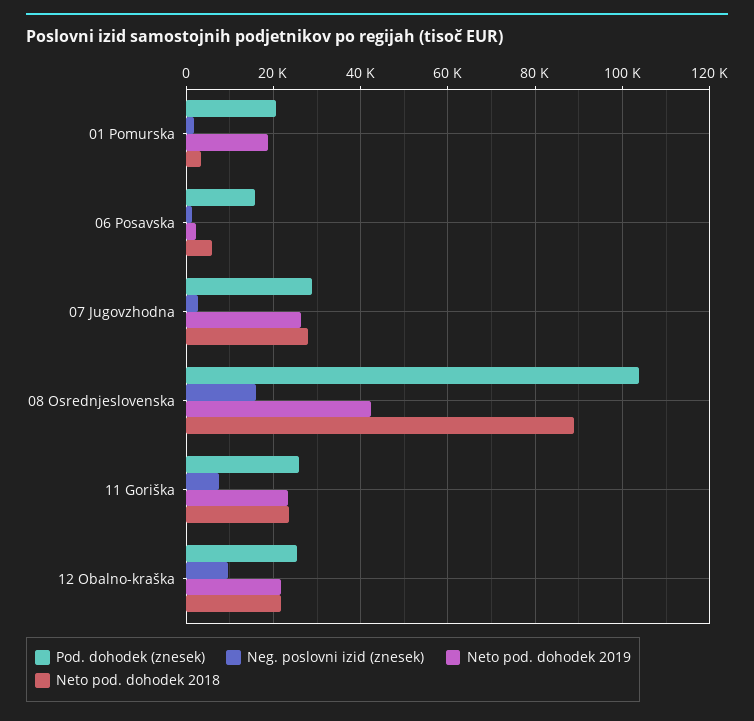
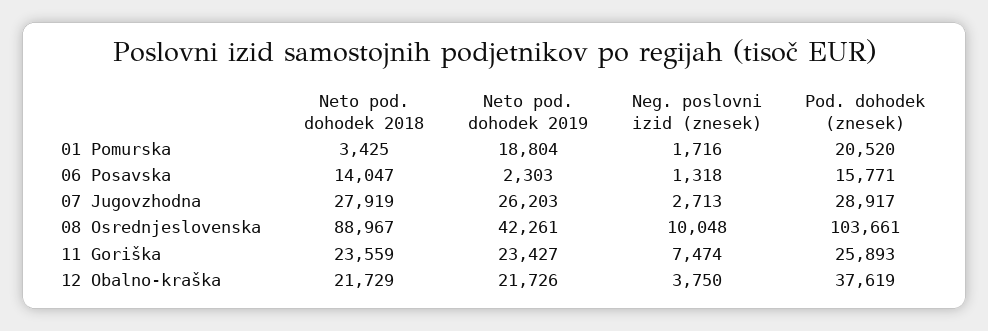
Neto pod. dohodek 2018, 06 Posavska: 6000 -> 14047
Neg. poslovni izid (znesek), 08 Osrednjeslovenska: 16000 -> 10048
Pod. dohodek (znesek), 12 Obalno-kraška: 26000 -> 37619
Neg. poslovni izid (znesek), 12 Obalno-kraška: 10000 -> 3750

